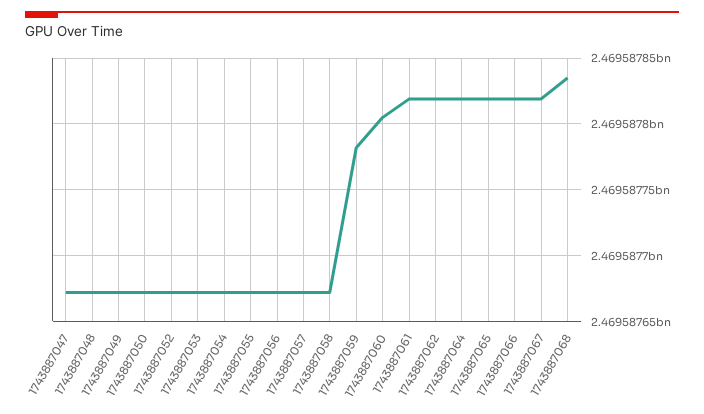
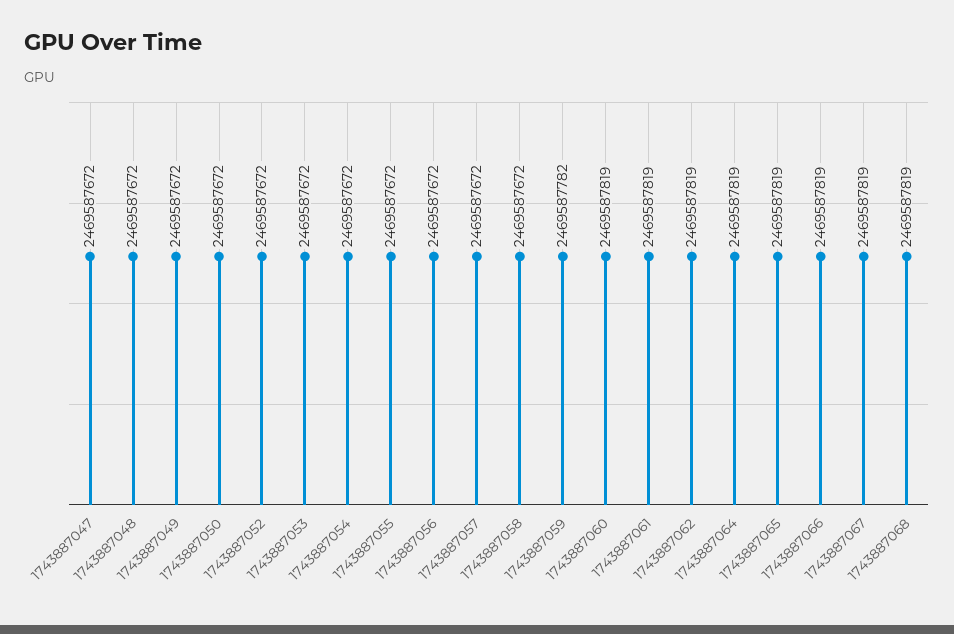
1743887060: 2469587805 -> 2469587819
1743887068: 2469587835 -> 2469587819

